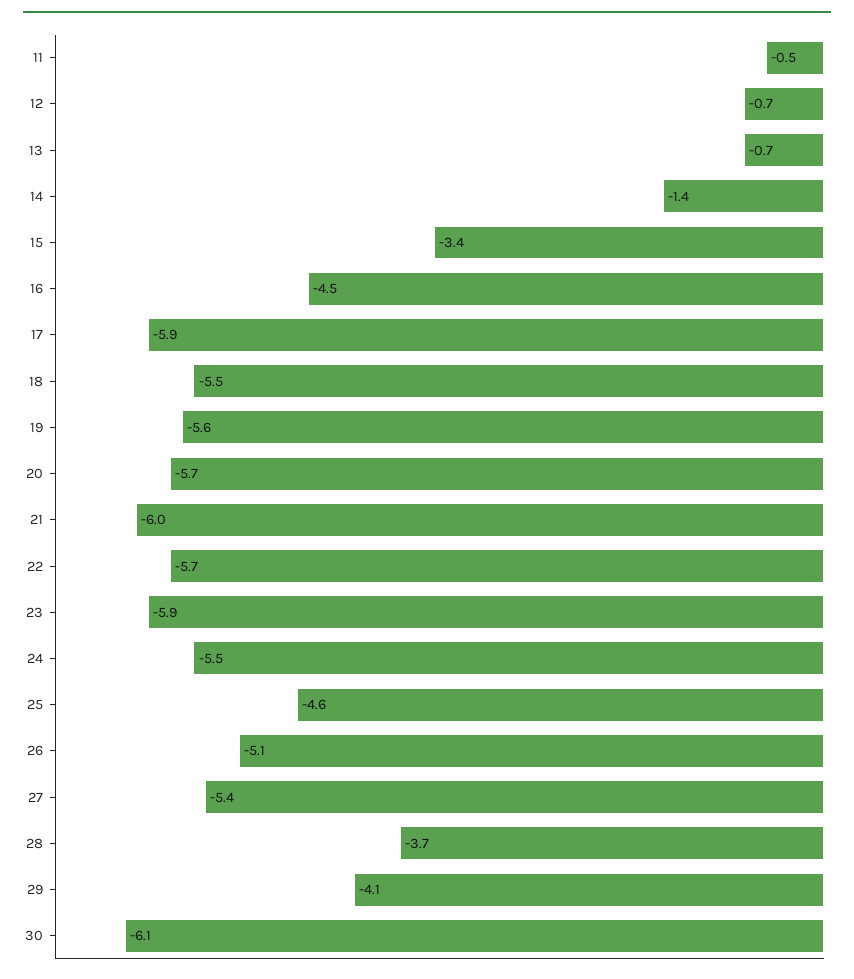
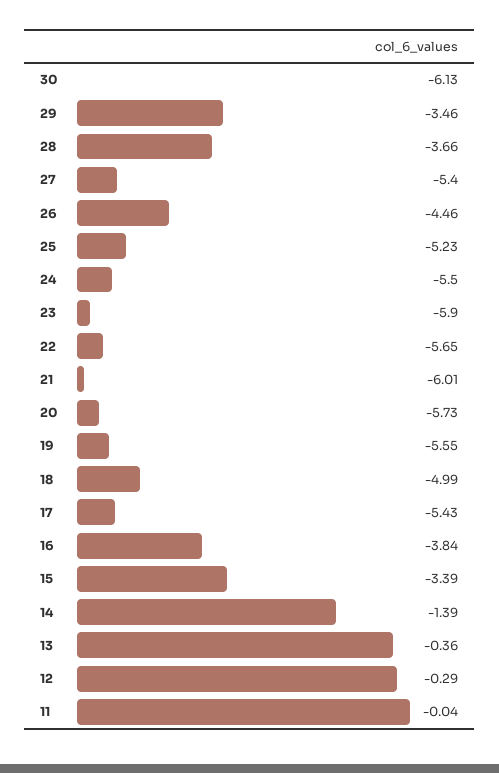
11: -0.5 -> -0.04
12: -0.7 -> -0.29
13: -0.7 -> -0.36
16: -4.5 -> -3.84
17: -5.9 -> -5.43
18: -5.5 -> -4.99
25: -4.6 -> -5.23
26: -5.1 -> -4.46
29: -4.1 -> -3.46

